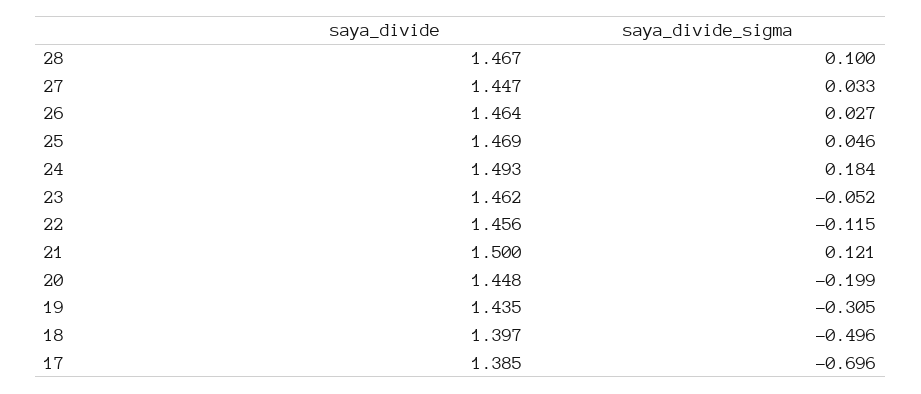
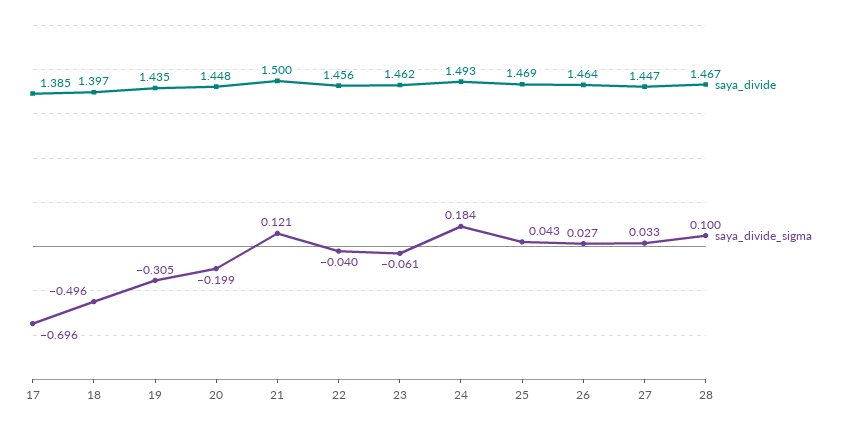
saya_divide_sigma, 25: 0.046 -> 0.043
saya_divide_sigma, 23: -0.052 -> -0.061
saya_divide_sigma, 22: -0.115 -> -0.04

